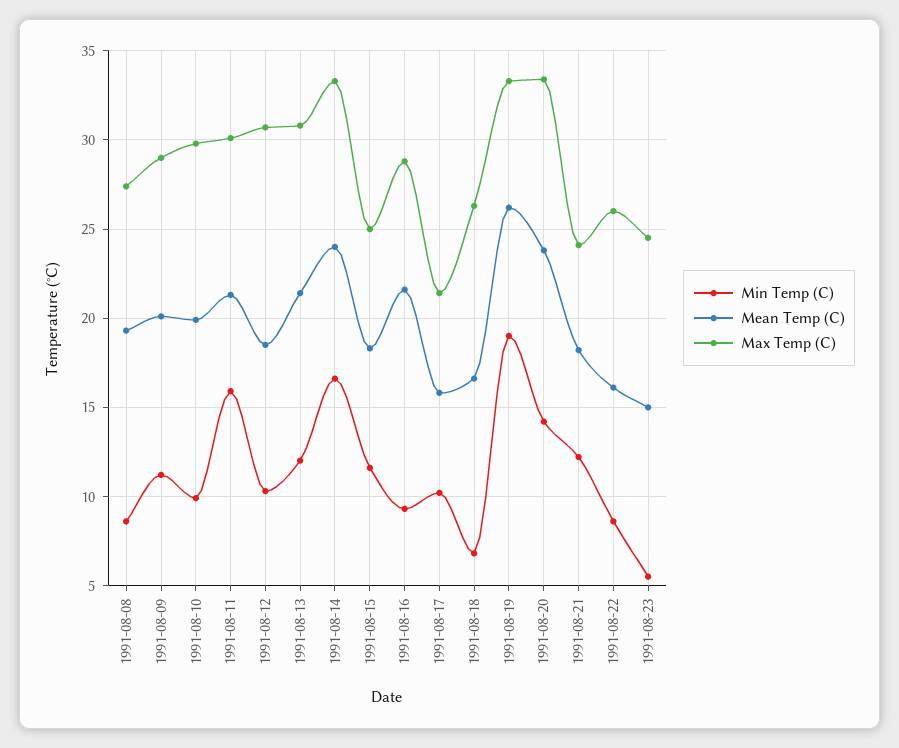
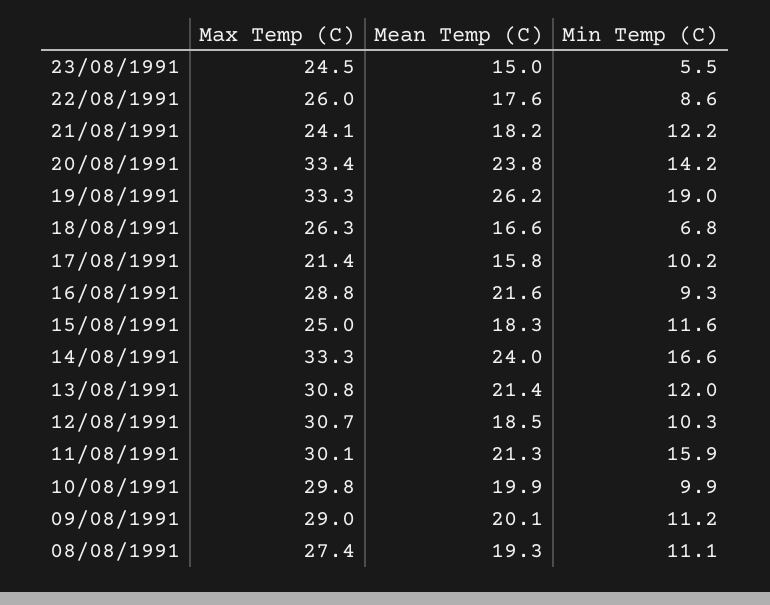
Min Temp (C), 1991-08-08: 8.5 -> 11.1
Mean Temp (C), 1991-08-22: 16 -> 17.6

